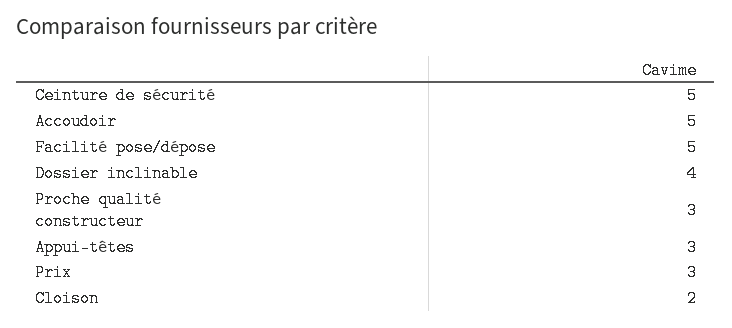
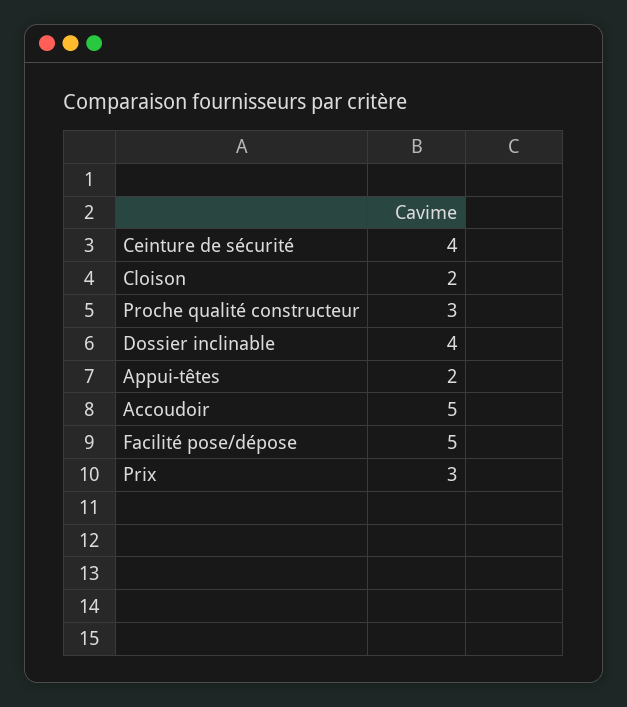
Ceinture de sécurité: 5 -> 4
Appui-têtes: 3 -> 2

